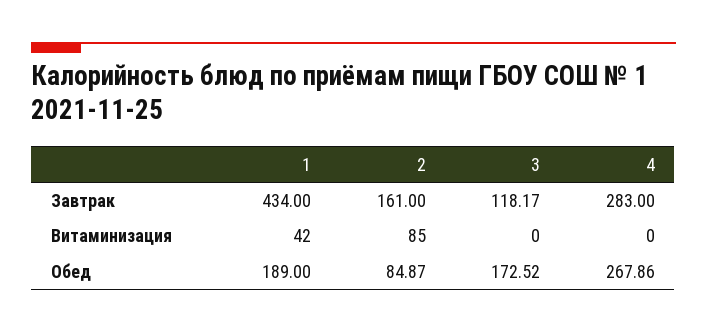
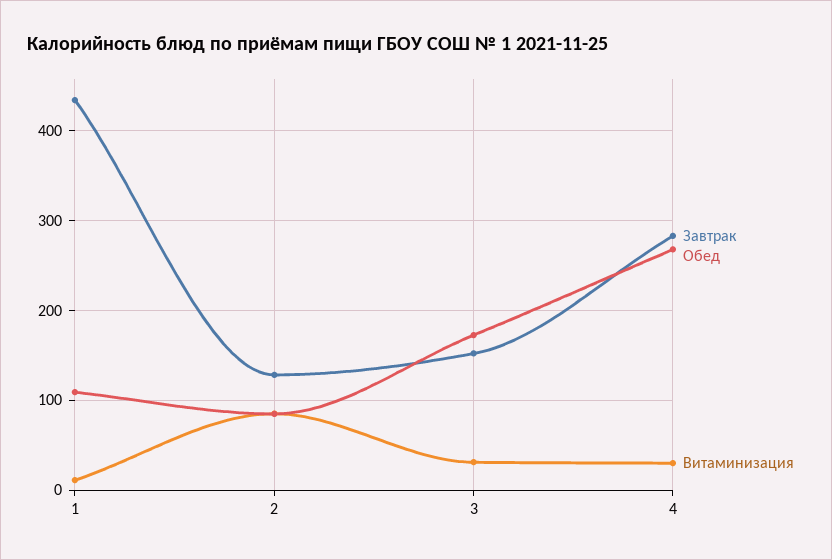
Завтрак, 2: 161 -> 130
Завтрак, 3: 118.17 -> 150
Витаминизация, 1: 42 -> 10
Витаминизация, 3: 0 -> 30
Витаминизация, 4: 0 -> 30
Обед, 1: 189 -> 110

